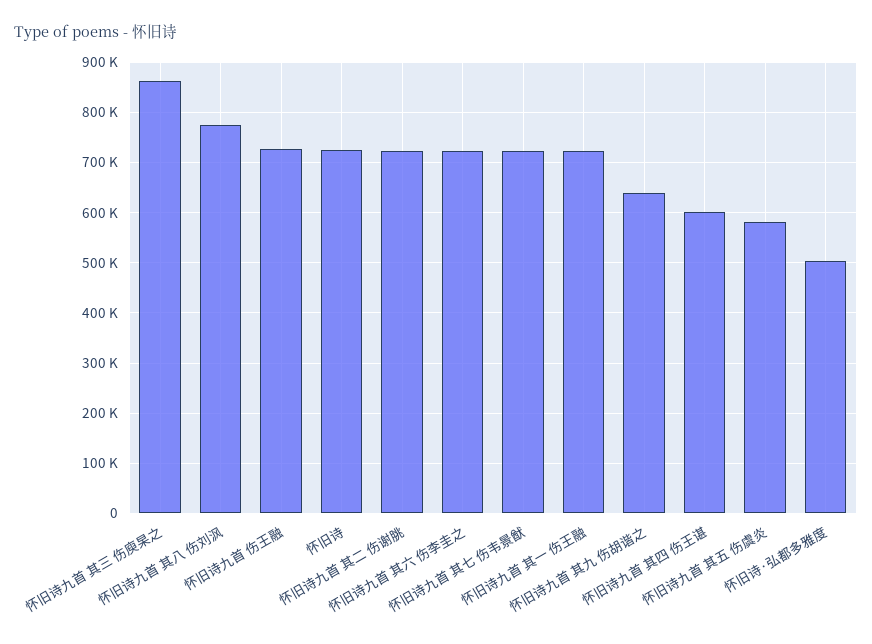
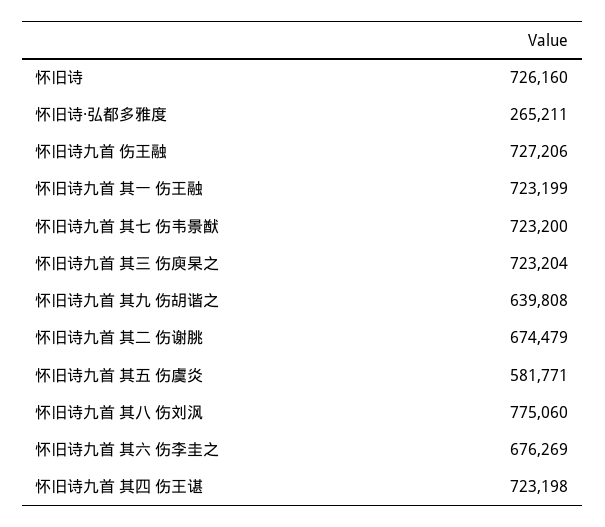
怀旧诗九首 其三 伤庾杲之: 860000 -> 723204
怀旧诗九首 其二 伤谢朓: 720000 -> 674479
怀旧诗九首 其六 伤李圭之: 720000 -> 676269
怀旧诗九首 其四 伤王谌: 600000 -> 723198
怀旧诗·弘都多雅度: 500000 -> 265211

